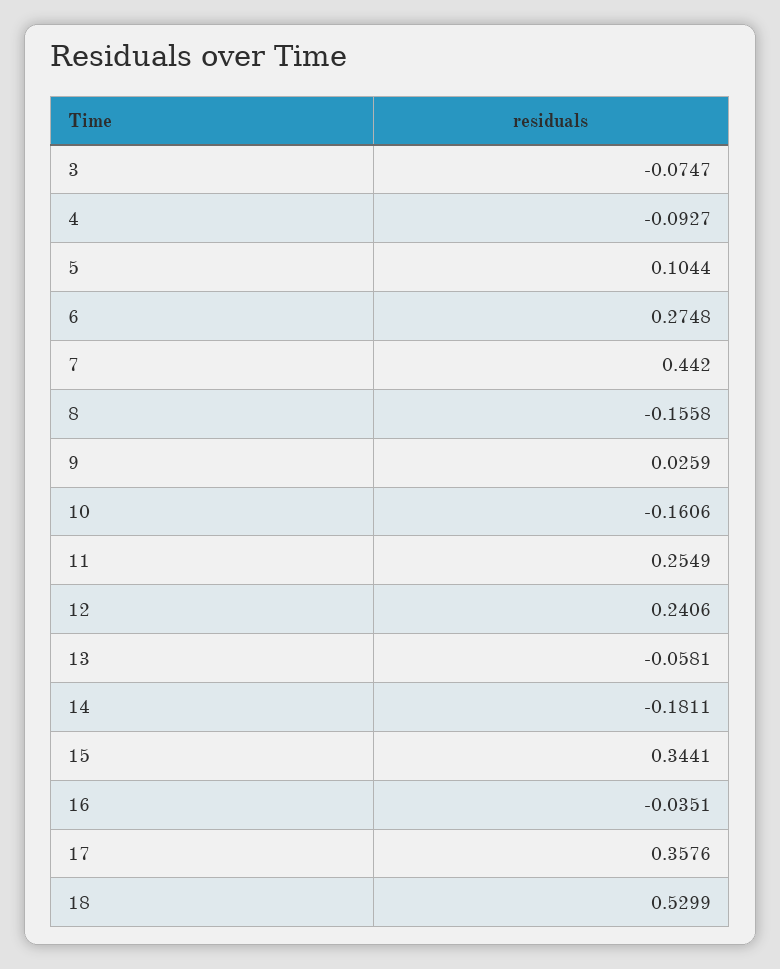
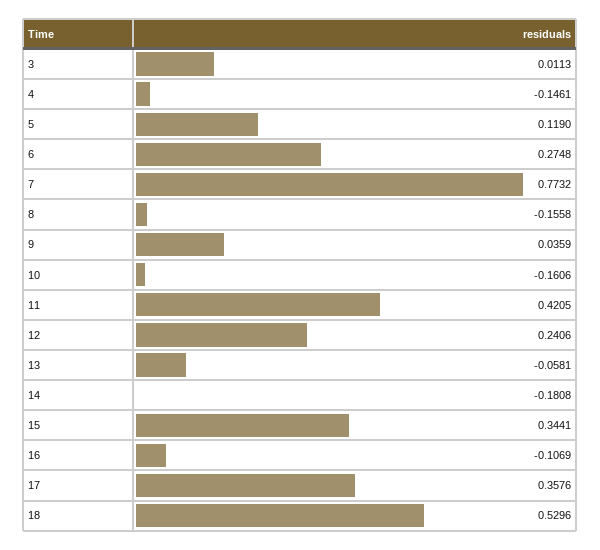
3: -0.0747 -> 0.0113
4: -0.0927 -> -0.1461
5: 0.1044 -> 0.119
7: 0.442 -> 0.7732
9: 0.0259 -> 0.0359
11: 0.2549 -> 0.4205
14: -0.1811 -> -0.1808
16: -0.0351 -> -0.1069
18: 0.5299 -> 0.5296

